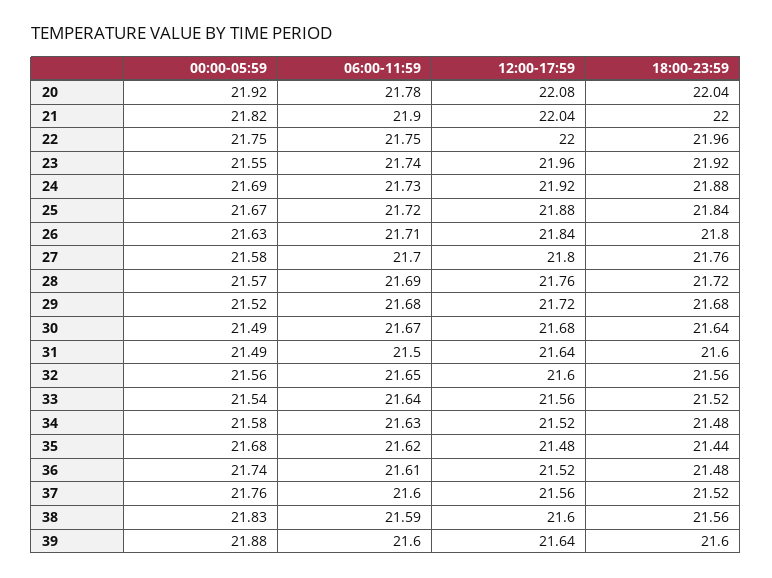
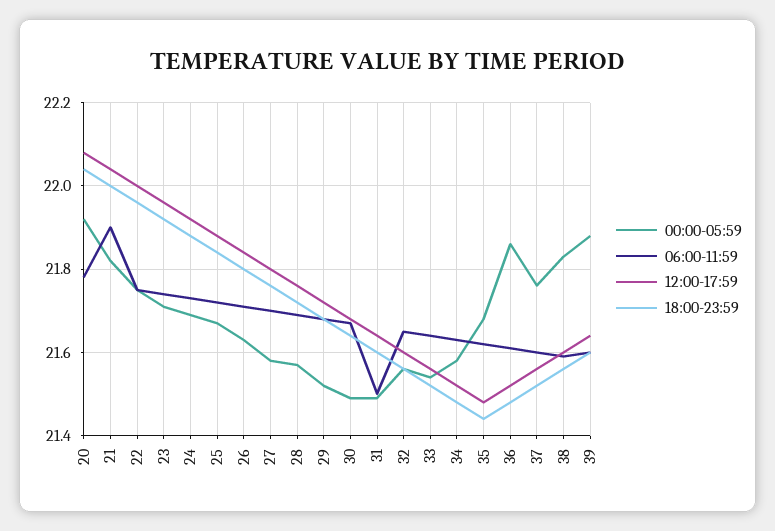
00:00-05:59, 23: 21.55 -> 21.7
00:00-05:59, 36: 21.74 -> 21.85

